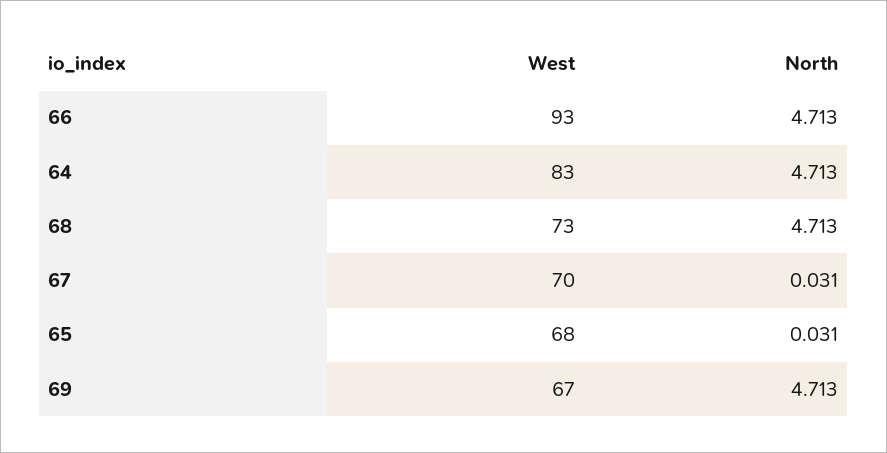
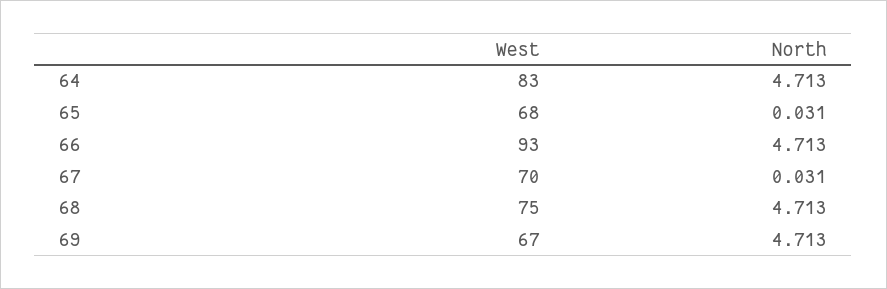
West, 68: 73 -> 75

